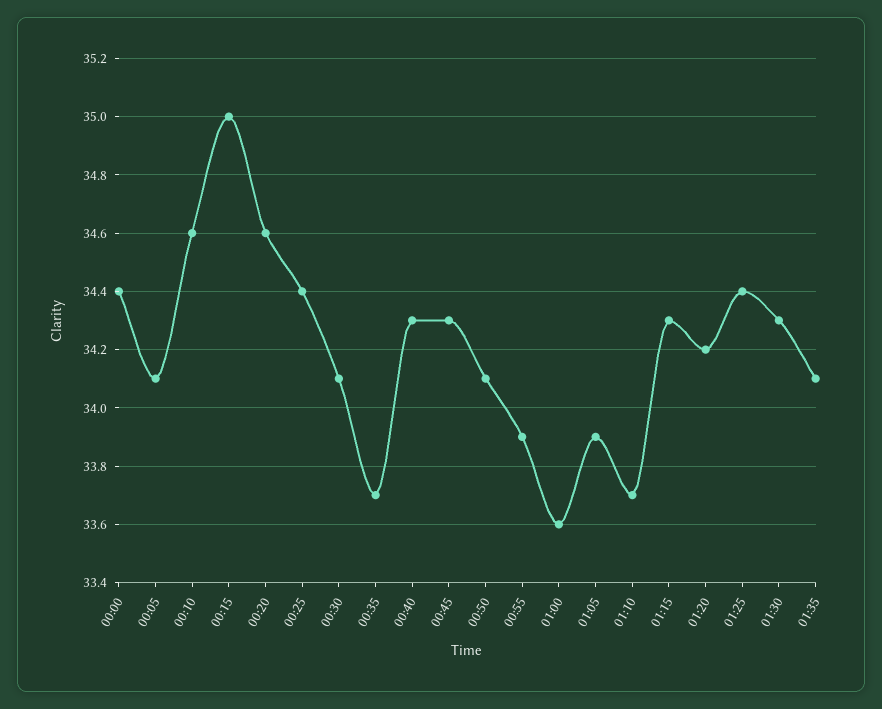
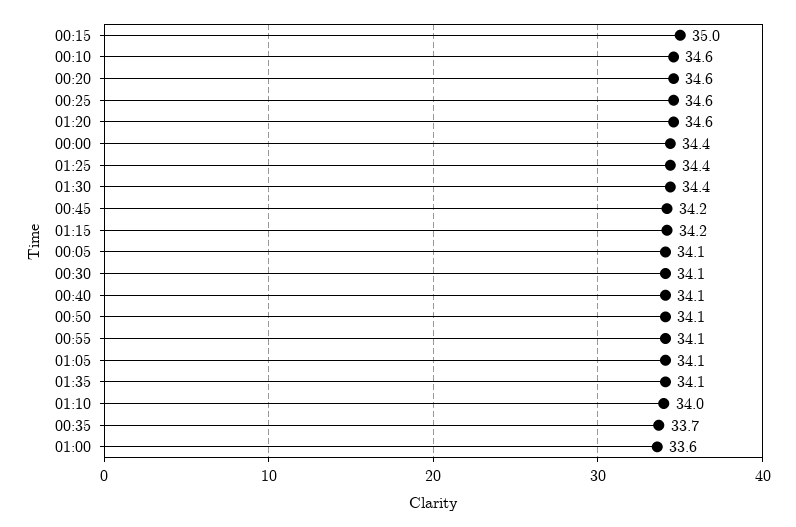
00:25: 34.4 -> 34.6
00:40: 34.3 -> 34.1
00:45: 34.3 -> 34.2
00:55: 33.9 -> 34.1
01:05: 33.9 -> 34.1
01:10: 33.7 -> 34
01:15: 34.3 -> 34.2
01:20: 34.2 -> 34.6
01:30: 34.3 -> 34.4

